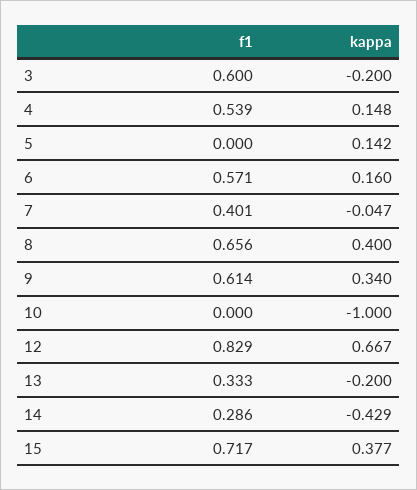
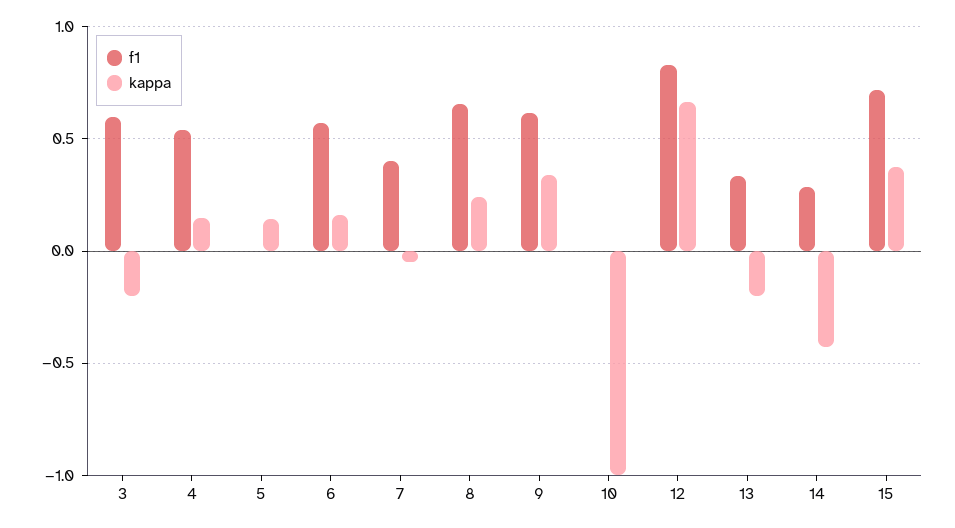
kappa, 8: 0.4 -> 0.25

